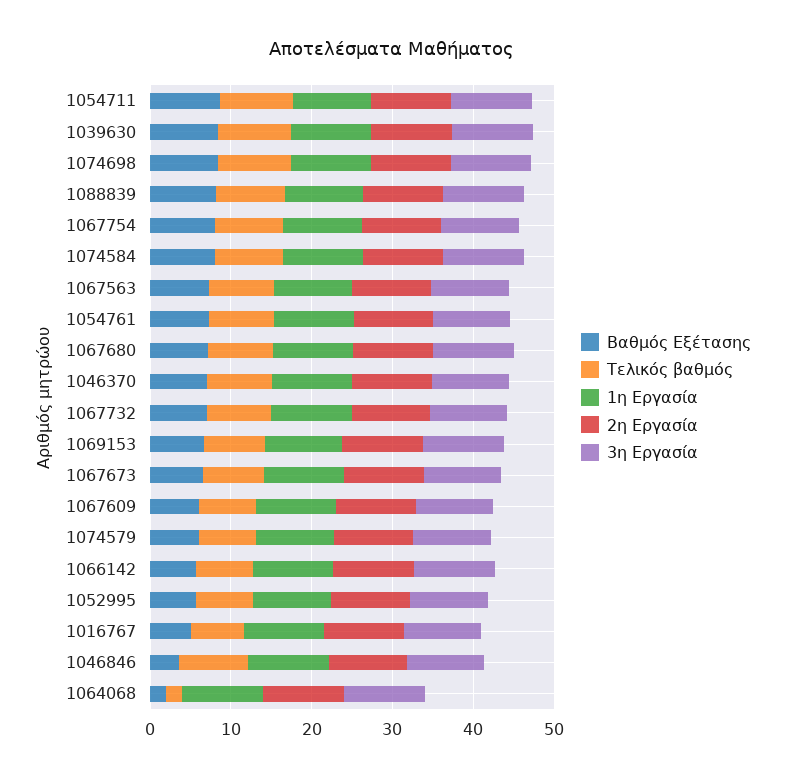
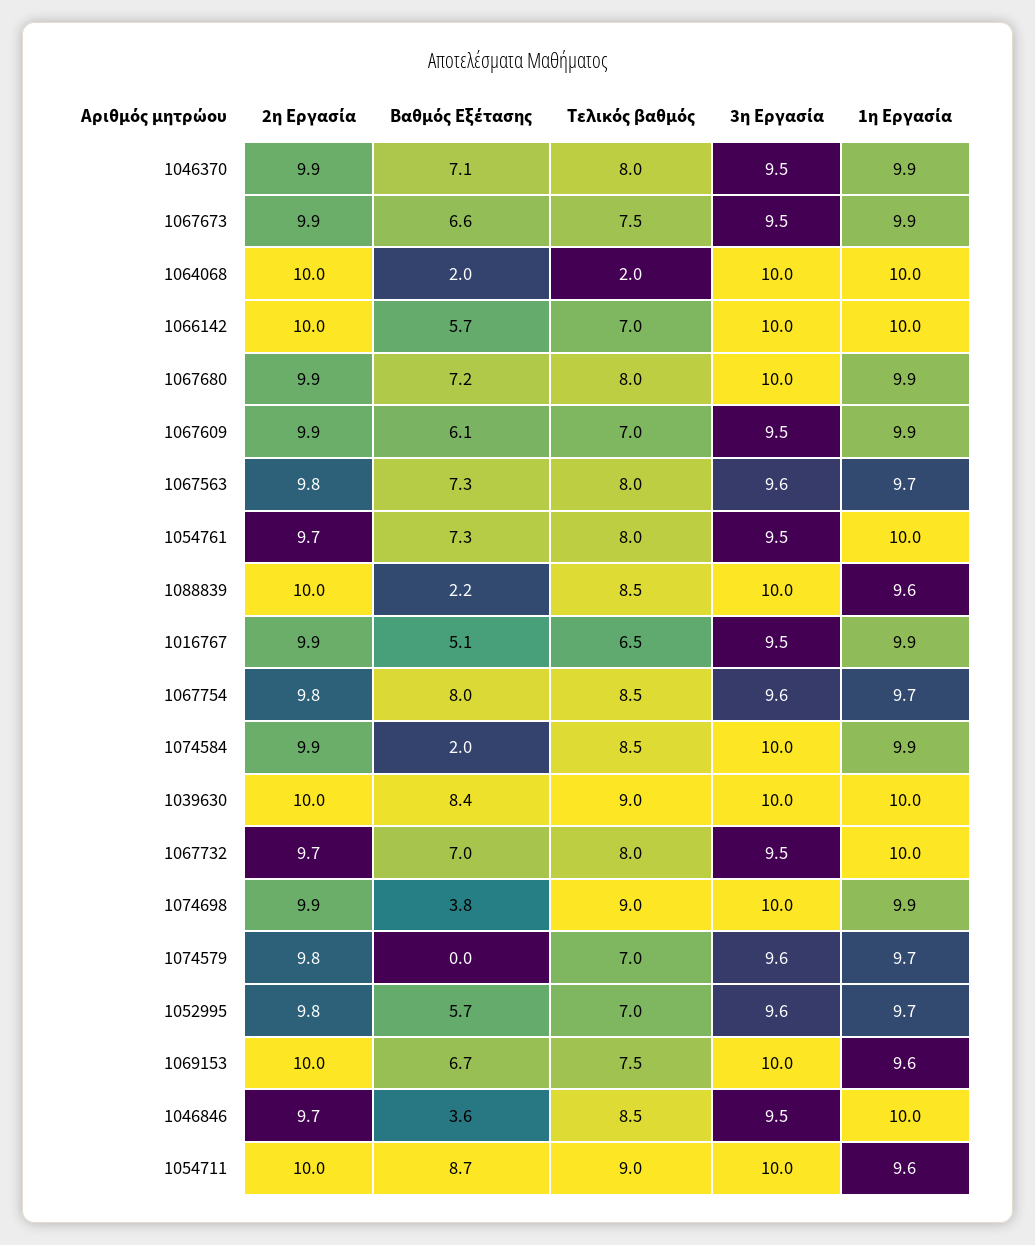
Βαθμός Εξέτασης, 1074698: 8 -> 3.8
Βαθμός Εξέτασης, 1088839: 8 -> 2.2
Βαθμός Εξέτασης, 1074584: 8 -> 2
Βαθμός Εξέτασης, 1074579: 6 -> 0

